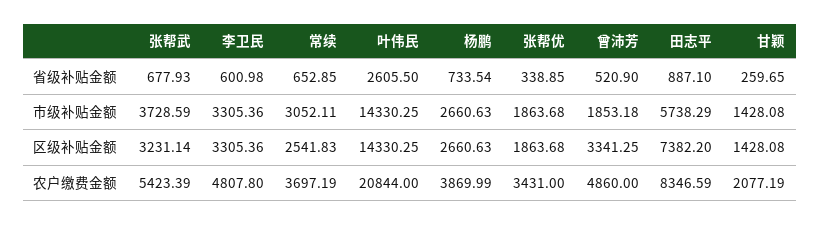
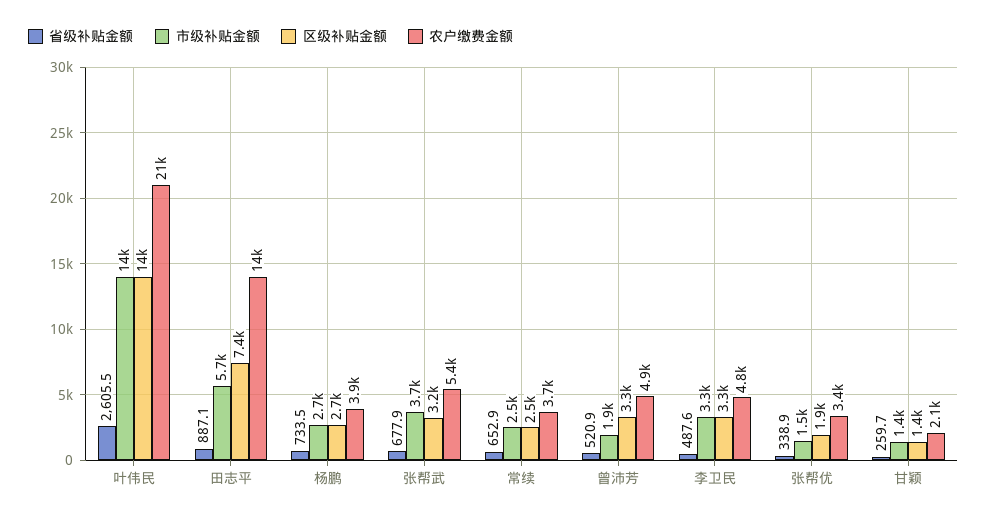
省级补贴金额, 李卫民: 600.98 -> 487.6
市级补贴金额, 常续: 3052.11 -> 2500
市级补贴金额, 张帮优: 1863.68 -> 1500
农户缴费金额, 田志平: 8346.59 -> 14000

